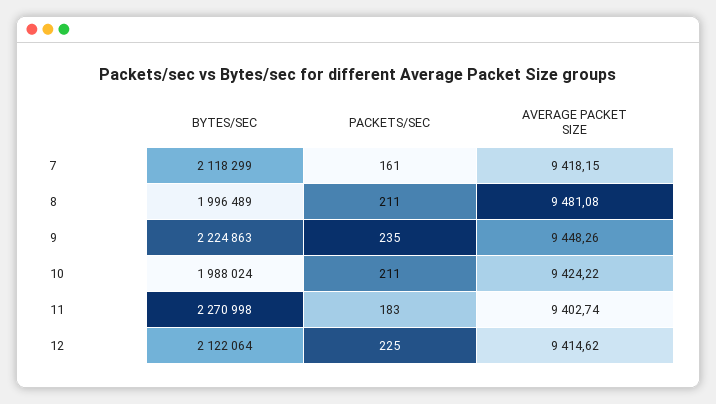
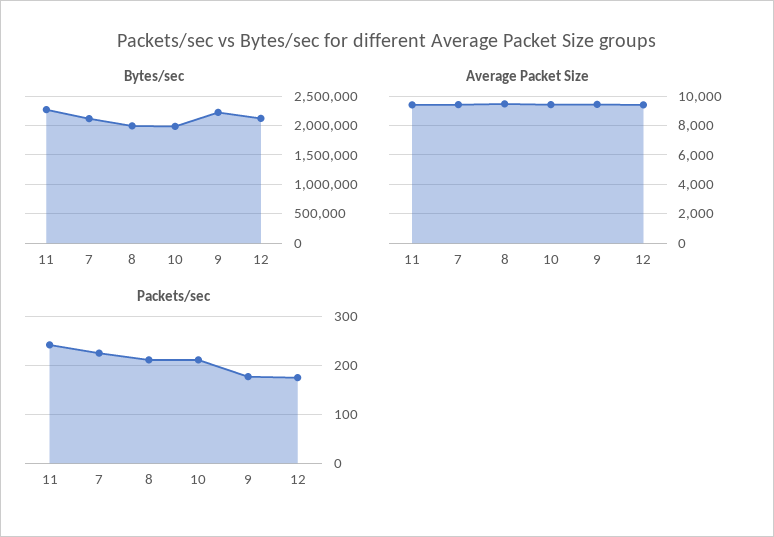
PACKETS/SEC, 7: 161 -> 220
PACKETS/SEC, 9: 235 -> 180
PACKETS/SEC, 11: 183 -> 240
PACKETS/SEC, 12: 225 -> 180

